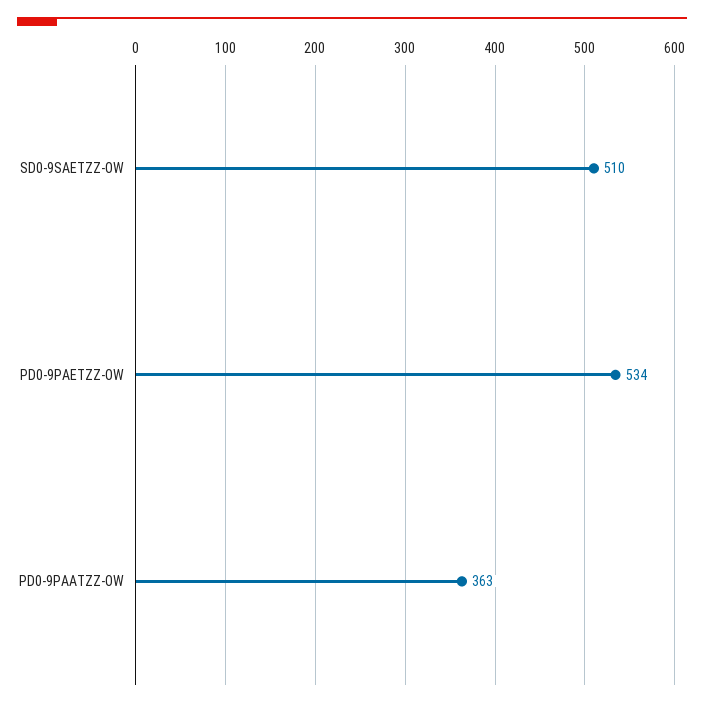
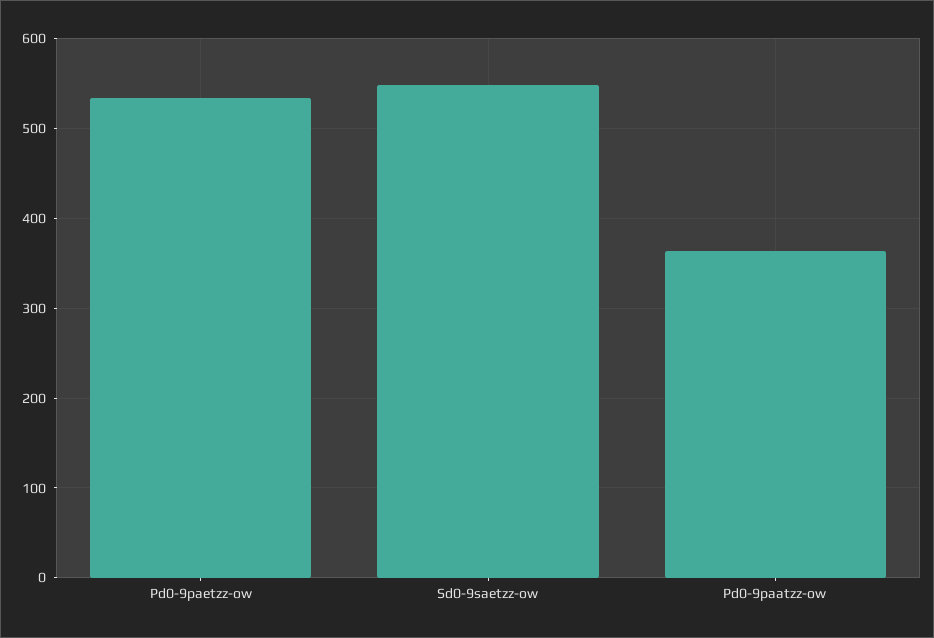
SD0-9SAETZZ-OW: 510 -> 550

